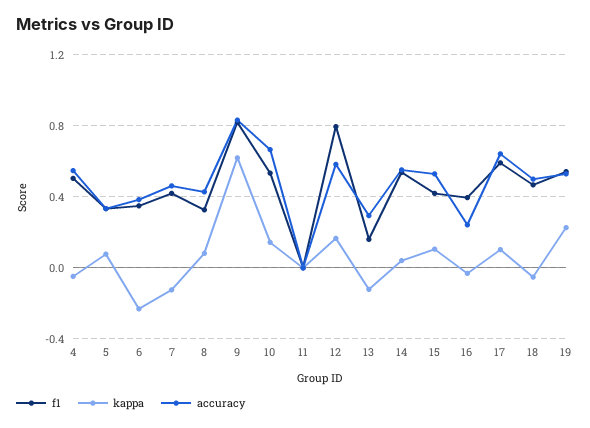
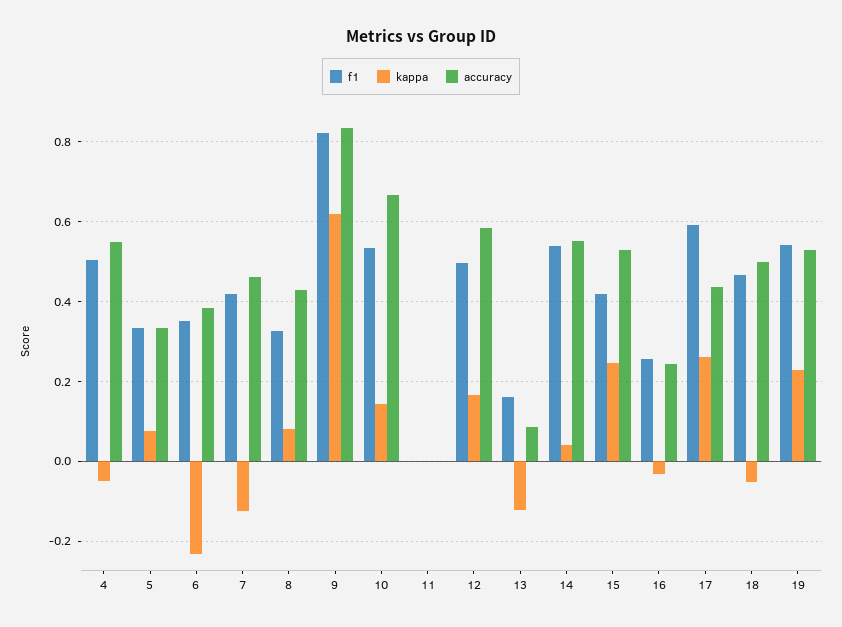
f1, 12: 0.8 -> 0.5
accuracy, 13: 0.3 -> 0.08
kappa, 15: 0.1 -> 0.24
f1, 16: 0.4 -> 0.26
kappa, 17: 0.1 -> 0.26
accuracy, 17: 0.65 -> 0.44

